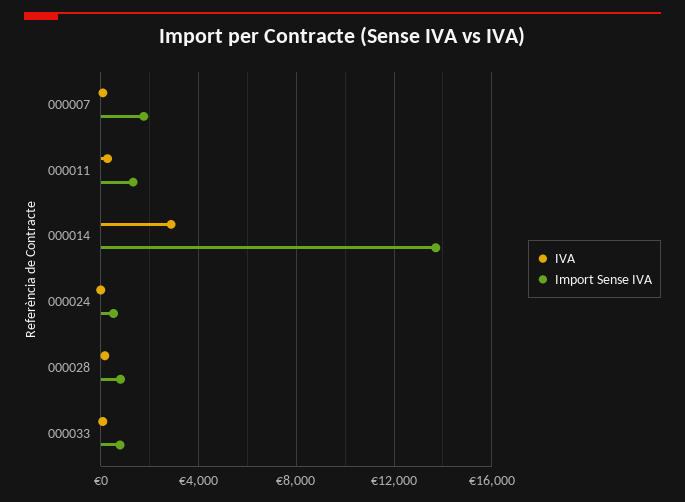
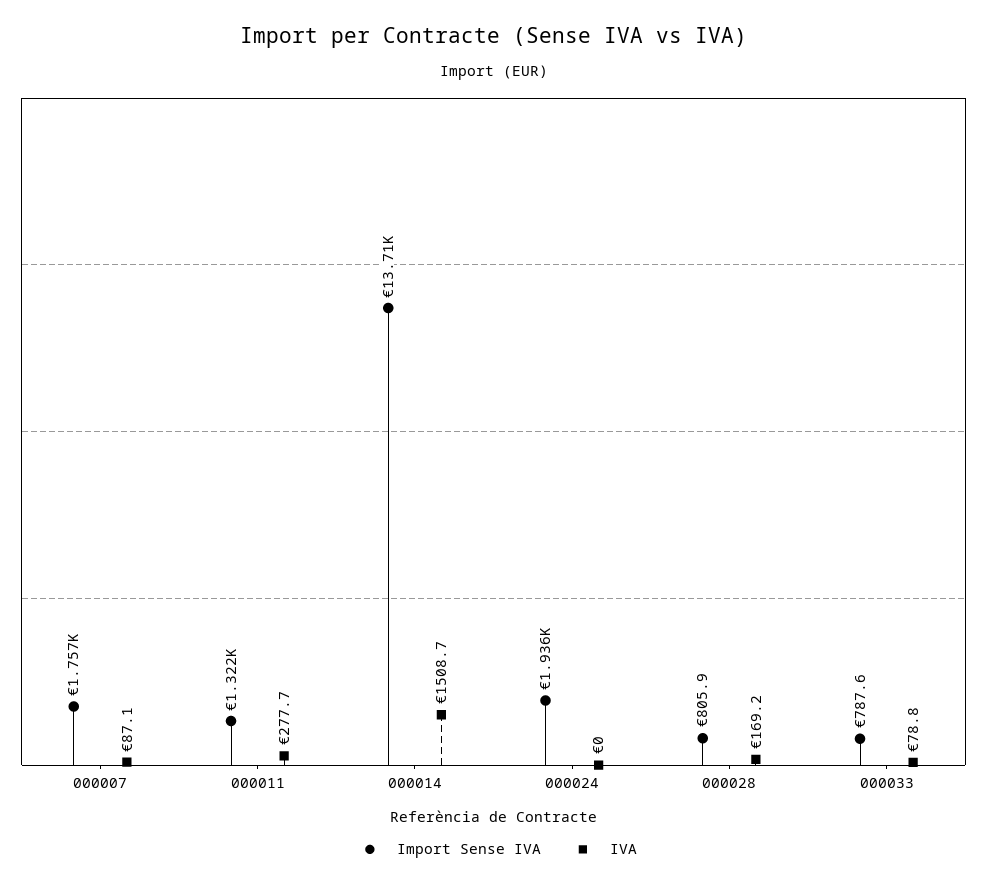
IVA, 000014: 3000 -> 1508.7
Import Sense IVA, 000024: 500 -> 1936

